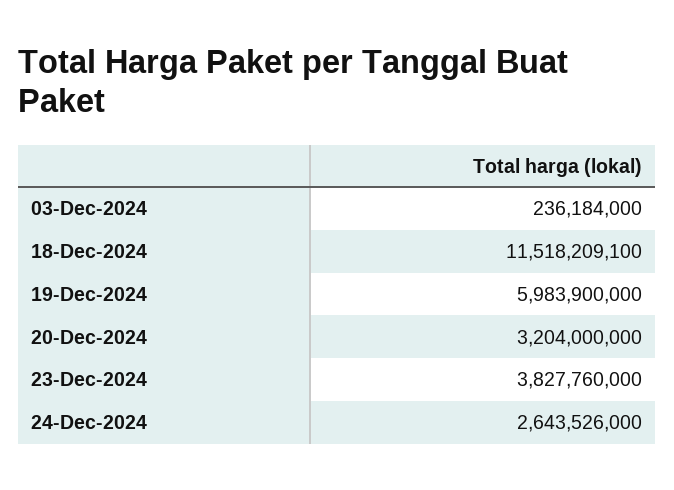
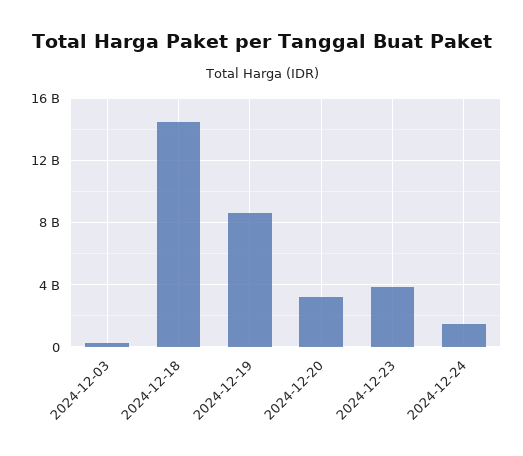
18-Dec-2024: 11518209100 -> 14500000000
19-Dec-2024: 5983900000 -> 8500000000
24-Dec-2024: 2643526000 -> 1500000000

